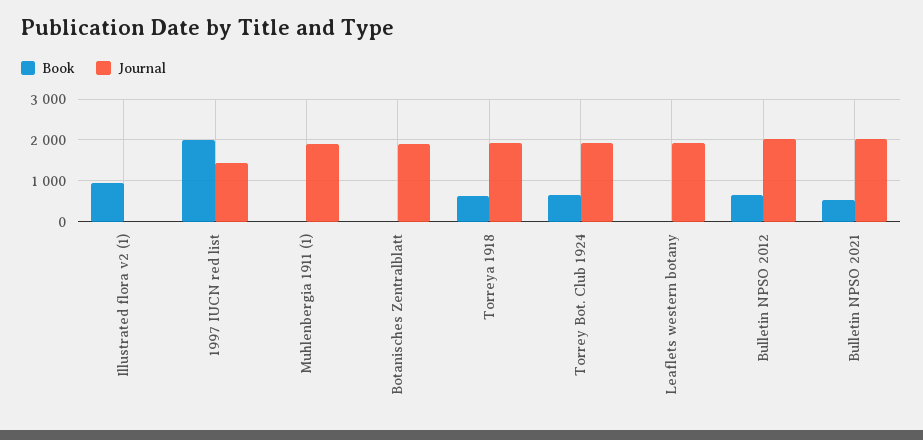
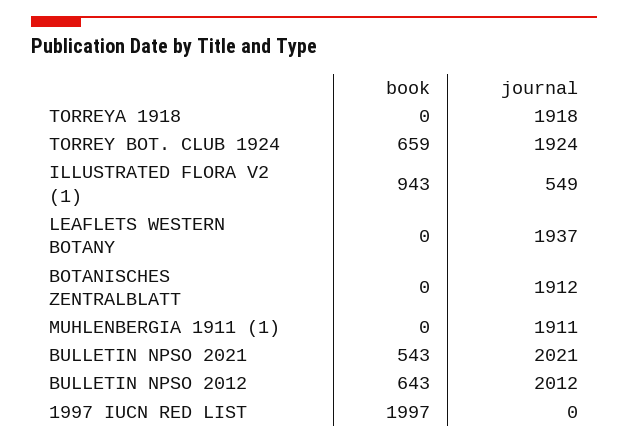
Journal, Illustrated flora v2 (1): 0 -> 549
Journal, 1997 IUCN red list: 1400 -> 0
Book, Torreya 1918: 600 -> 0

